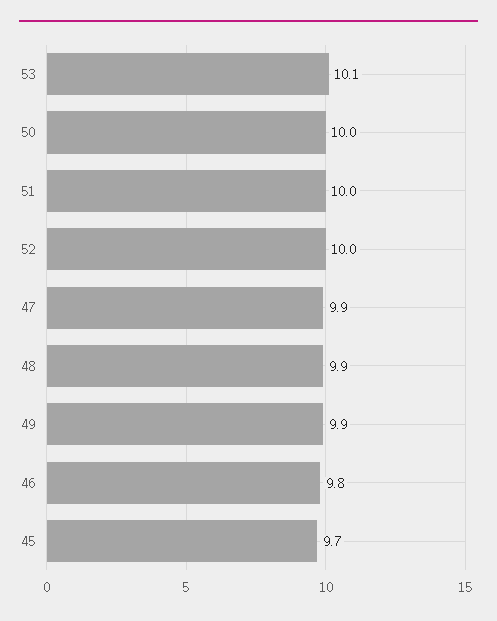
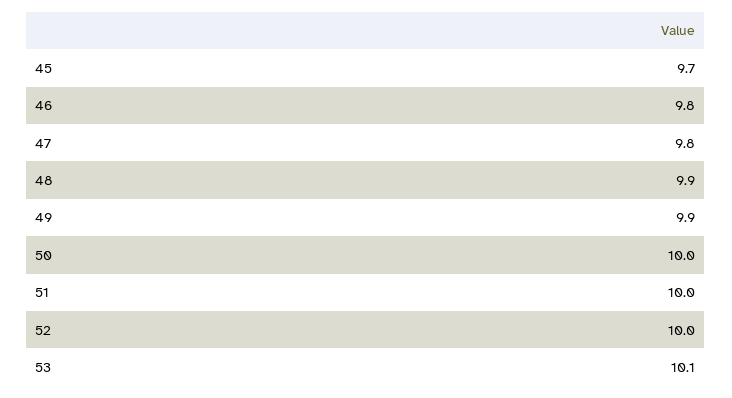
47: 9.9 -> 9.8

